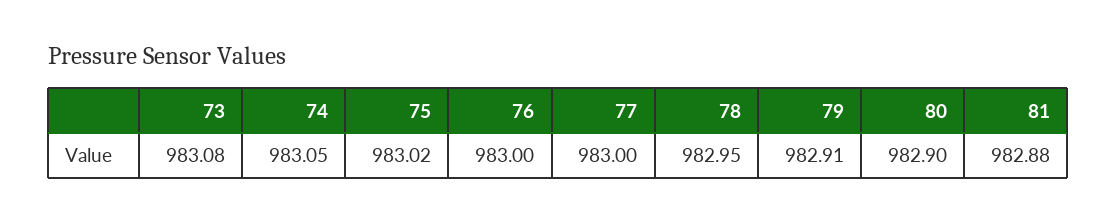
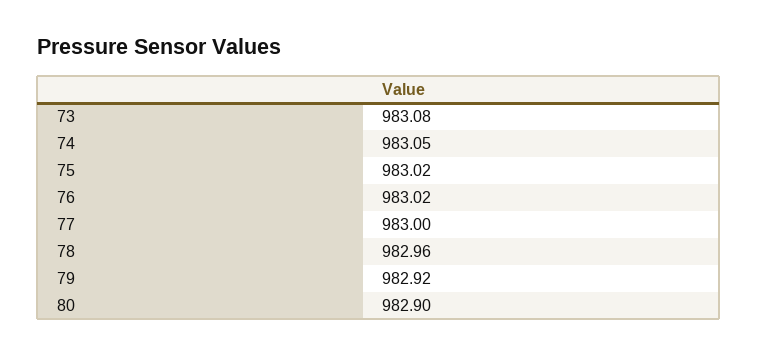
76: 983 -> 983.02
78: 982.95 -> 982.96
79: 982.91 -> 982.92
81: 982.88 -> none

